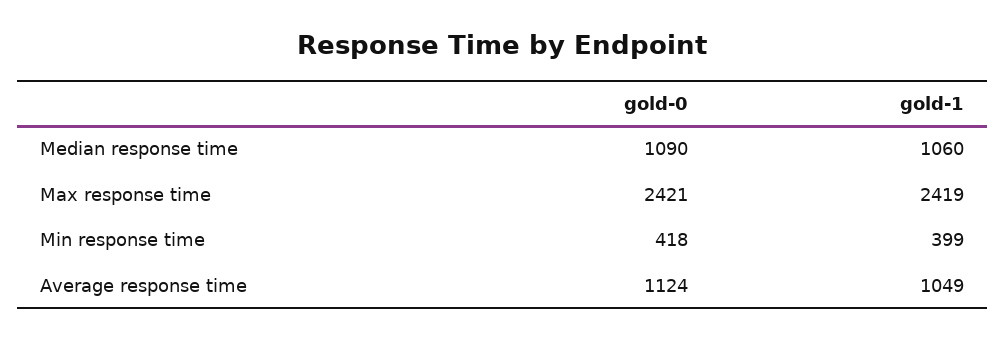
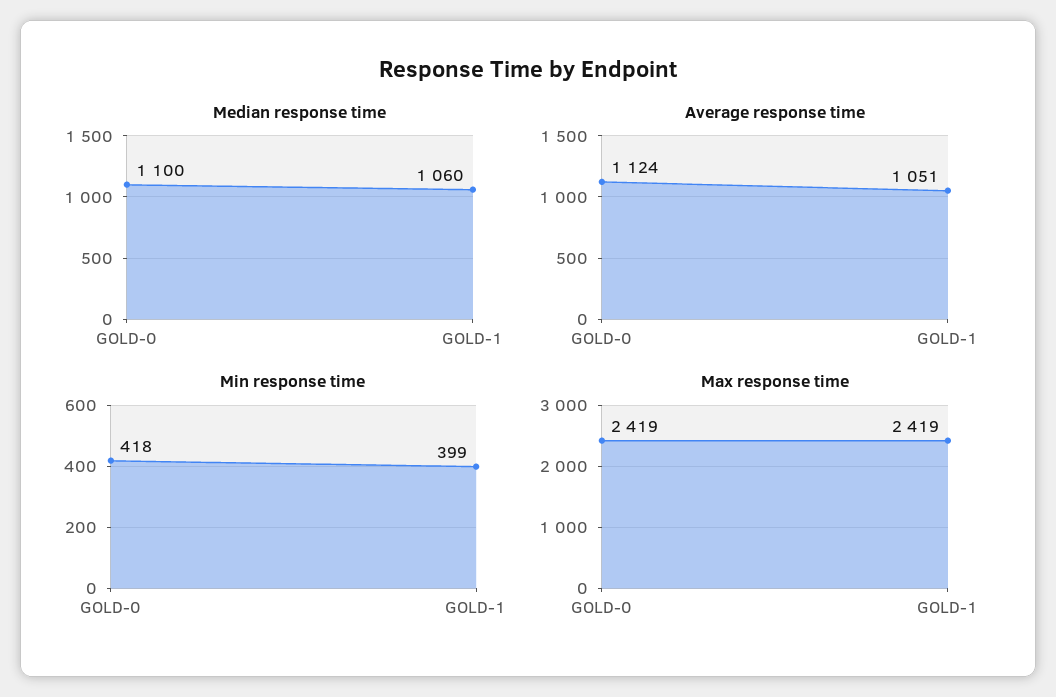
Median response time, gold-0: 1090 -> 1100
Max response time, gold-0: 2421 -> 2419
Average response time, gold-1: 1049 -> 1051

